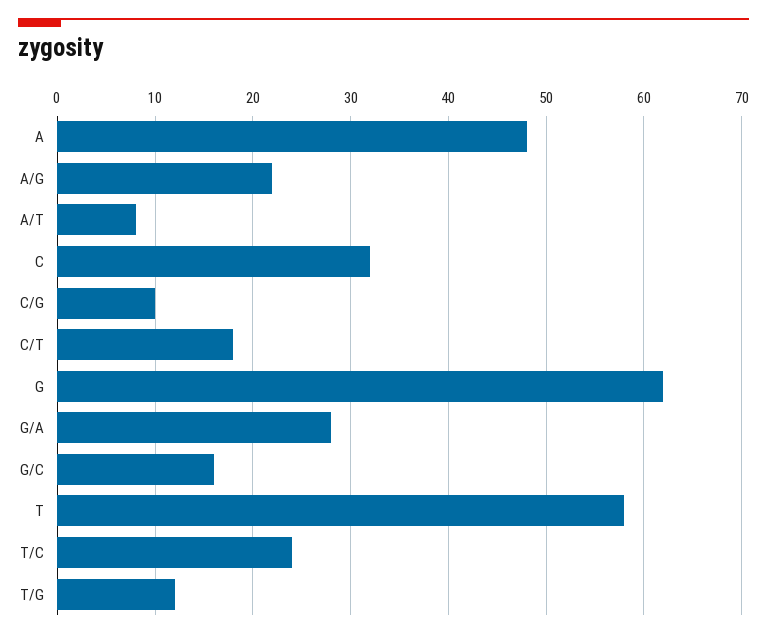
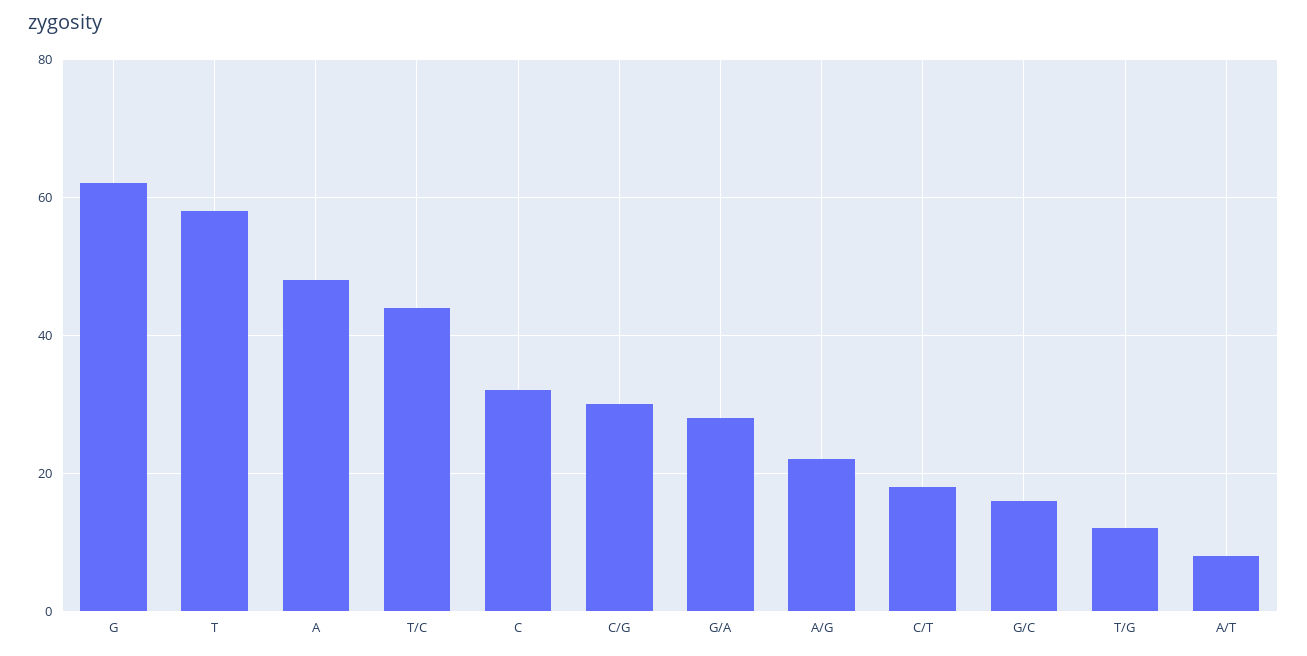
C/G: 10 -> 30
T/C: 24 -> 45

